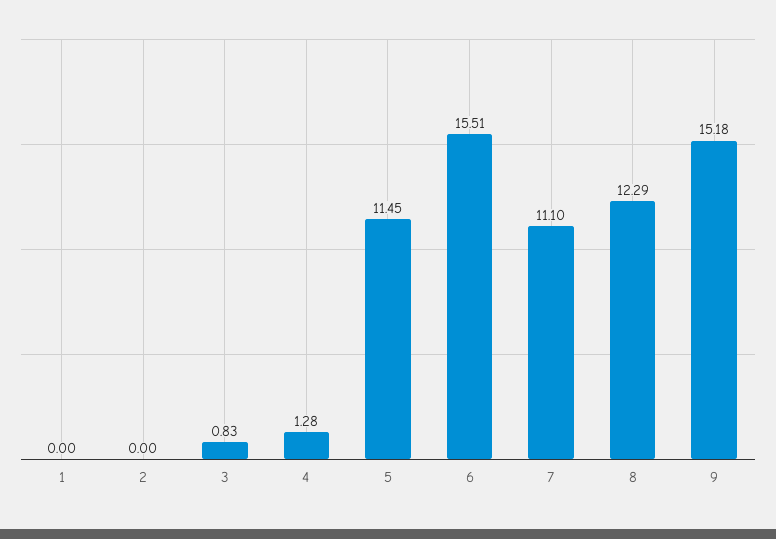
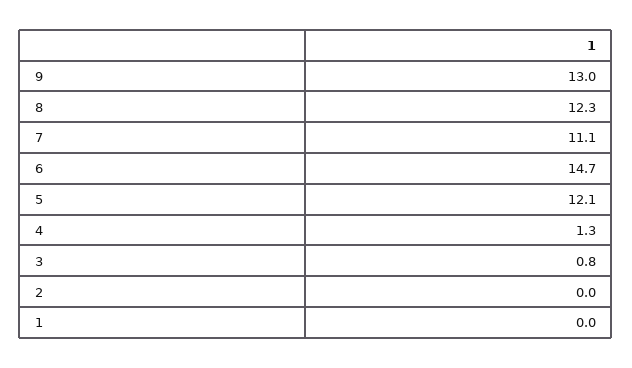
5: 11.45 -> 12.1
6: 15.51 -> 14.7
9: 15.18 -> 13

